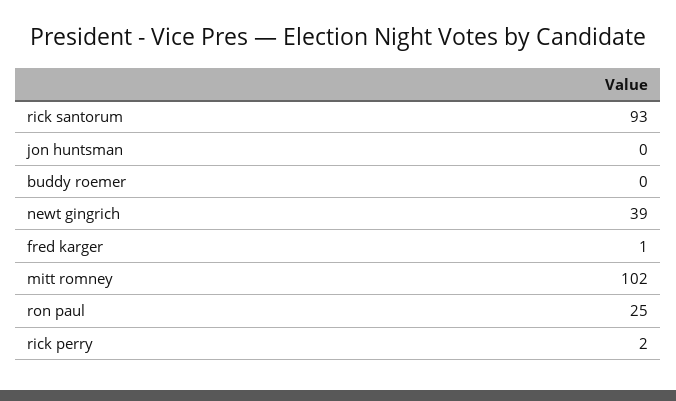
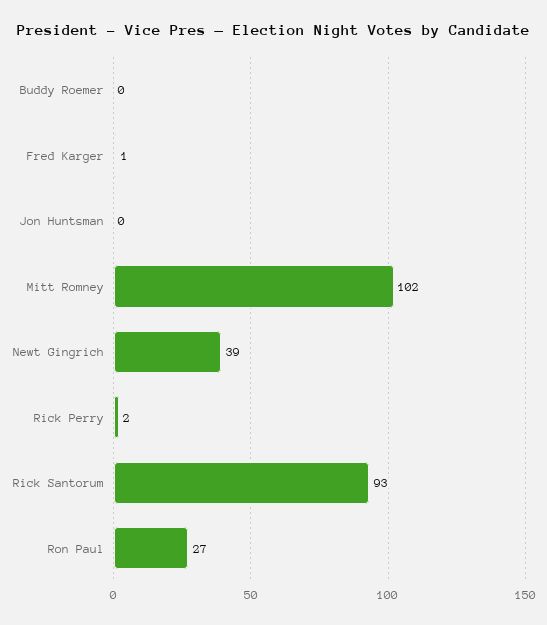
ron paul: 25 -> 27

